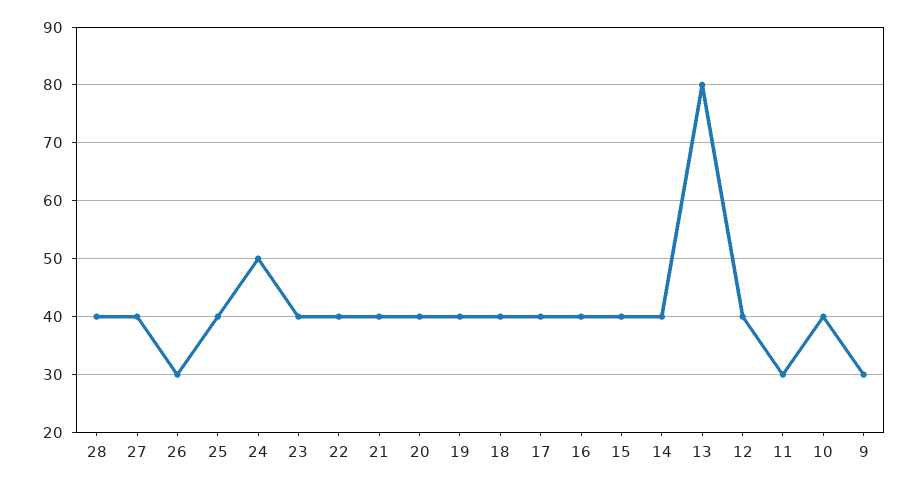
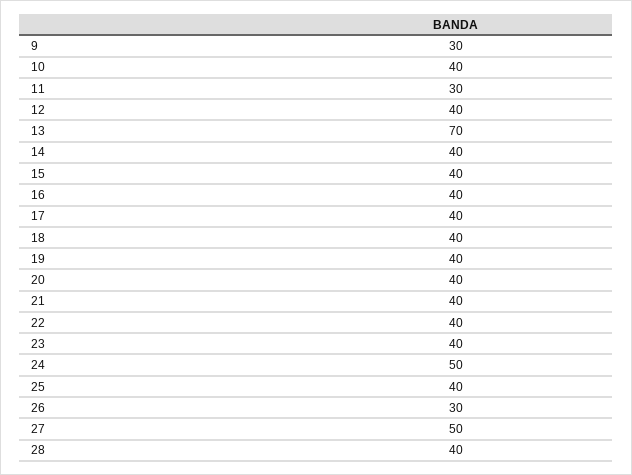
27: 40 -> 50
13: 80 -> 70

